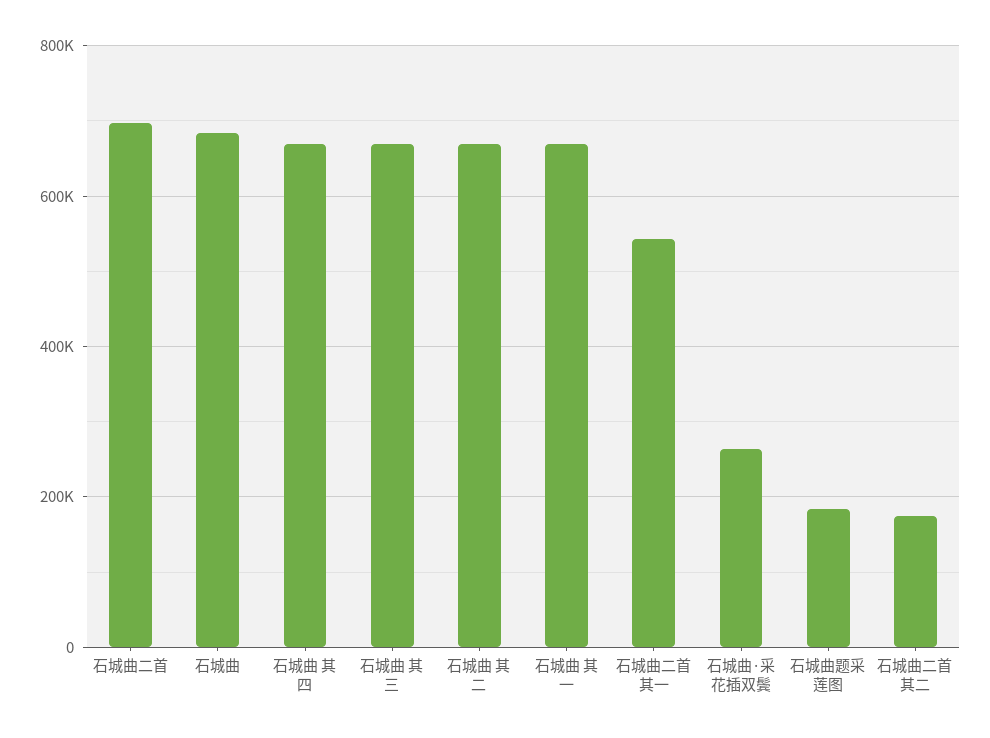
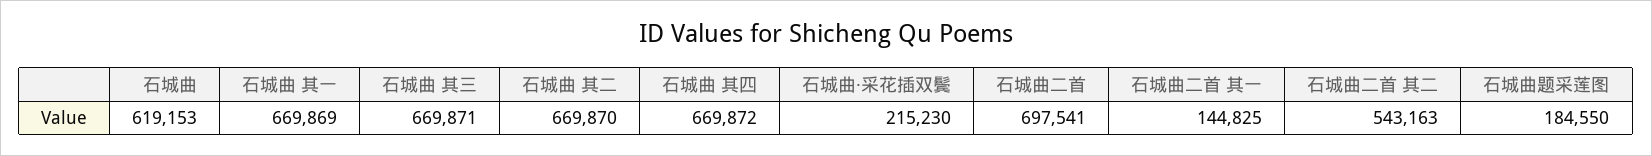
石城曲: 680000 -> 619153
石城曲二首 其一: 540000 -> 144825
石城曲·采花插双鬓: 260000 -> 215230
石城曲二首 其二: 180000 -> 543163

